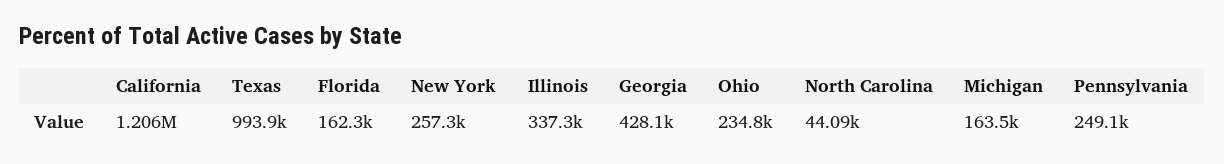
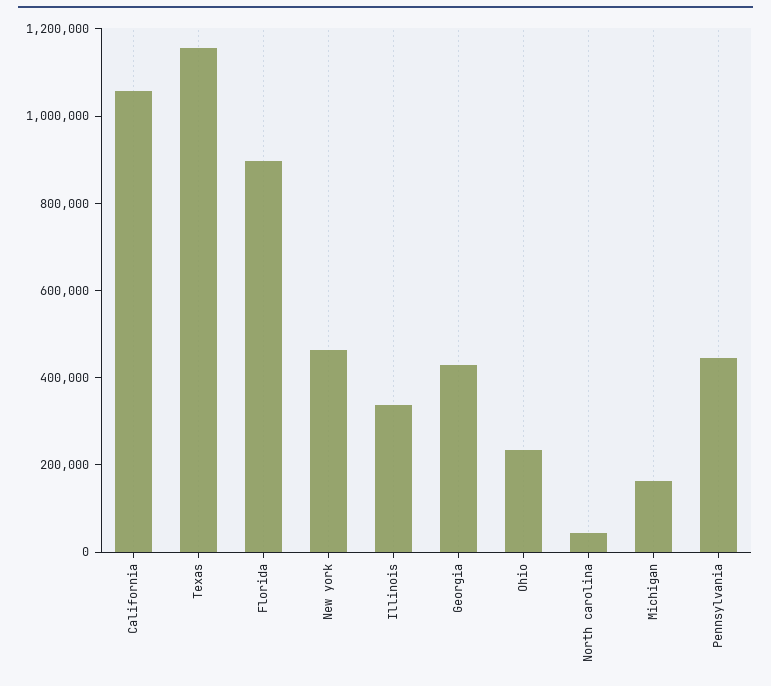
California: 1206000 -> 1050000
Texas: 993900 -> 1150000
Florida: 162300 -> 900000
New York: 257300 -> 450000
Pennsylvania: 249100 -> 450000

